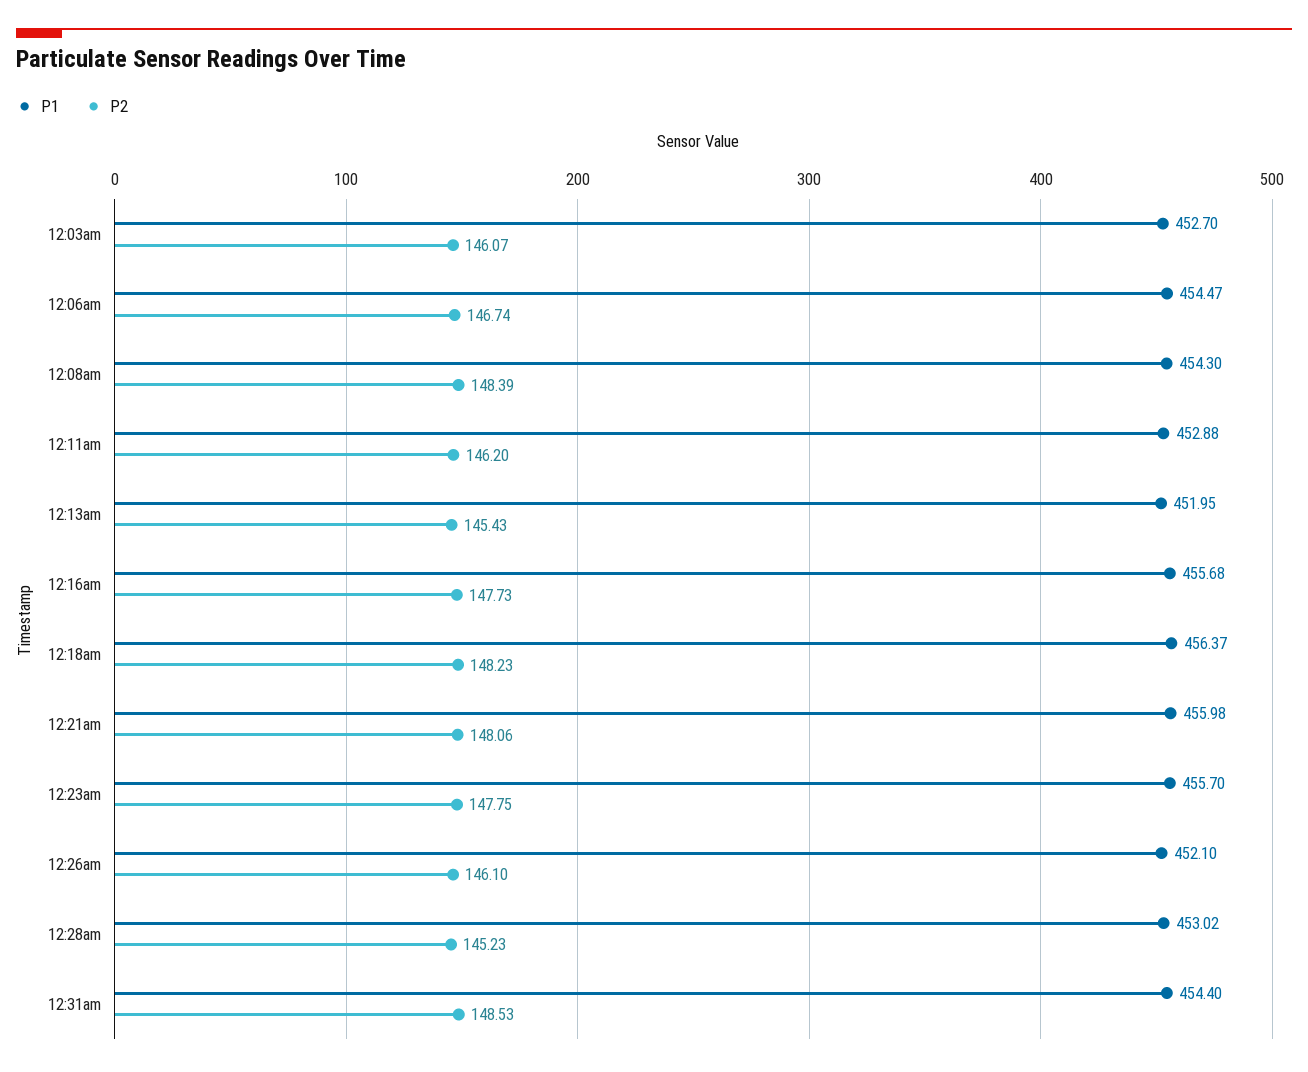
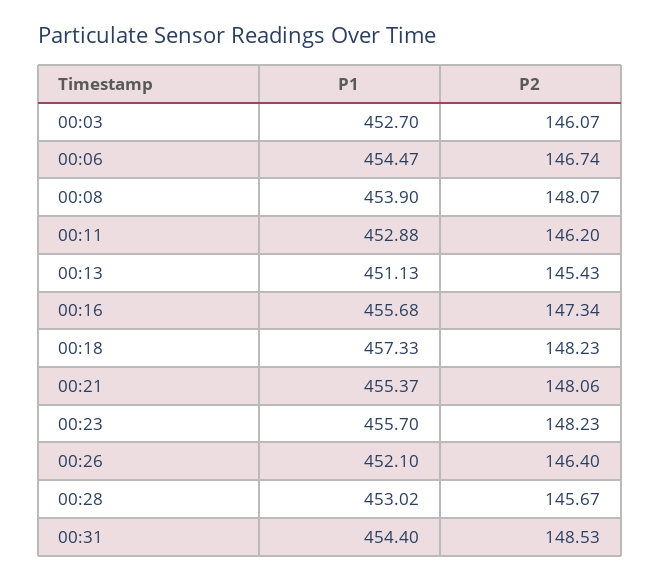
P1, 12:08am: 454.3 -> 453.9
P2, 12:08am: 148.39 -> 148.07
P1, 12:13am: 451.95 -> 451.13
P2, 12:16am: 147.73 -> 147.34
P1, 12:18am: 456.37 -> 457.33
P1, 12:21am: 455.98 -> 455.37
P2, 12:23am: 147.75 -> 148.23
P2, 12:26am: 146.1 -> 146.4
P2, 12:28am: 145.23 -> 145.67

